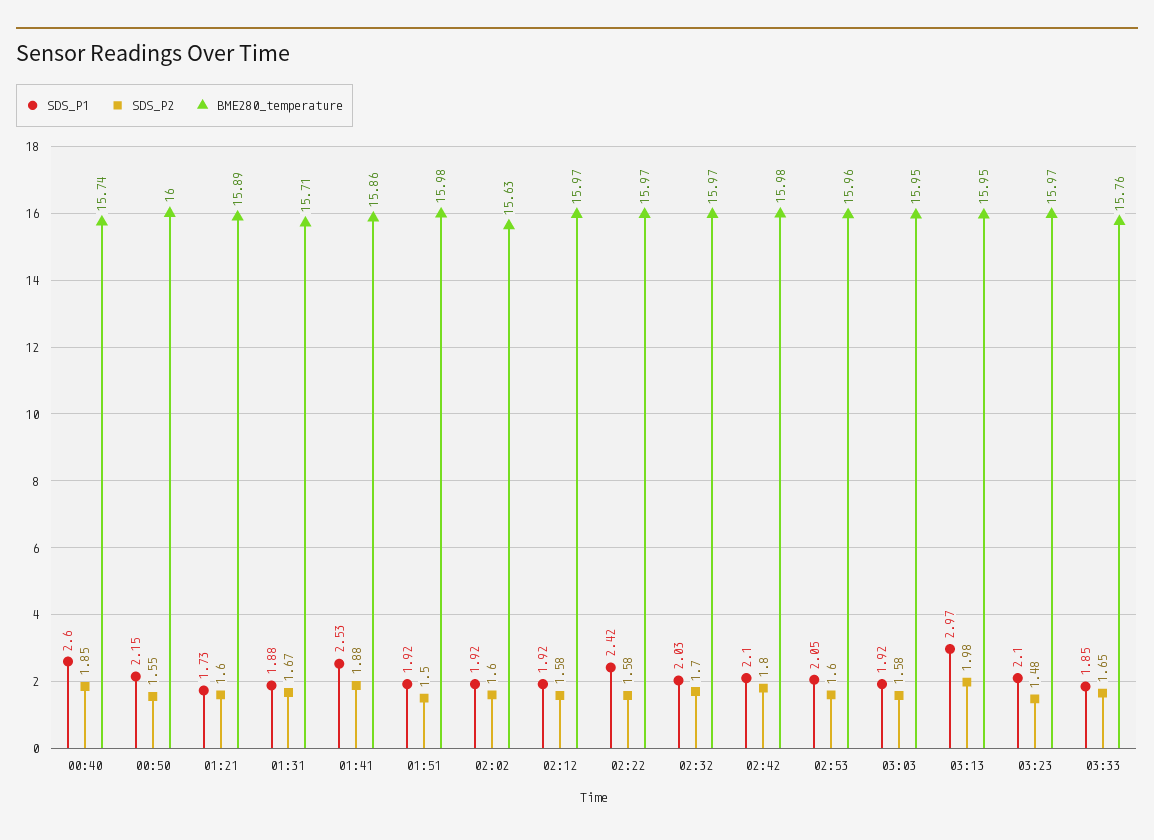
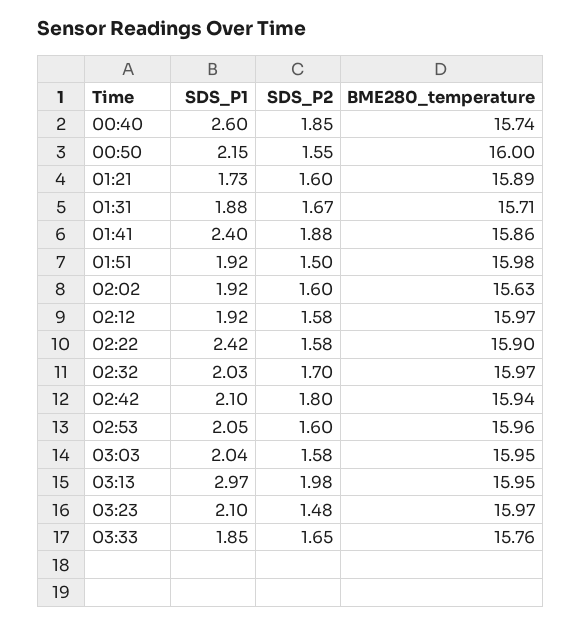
SDS_P1, 01:41: 2.53 -> 2.4
BME280_temperature, 02:22: 15.97 -> 15.9
BME280_temperature, 02:42: 15.98 -> 15.94
SDS_P1, 03:03: 1.92 -> 2.04

